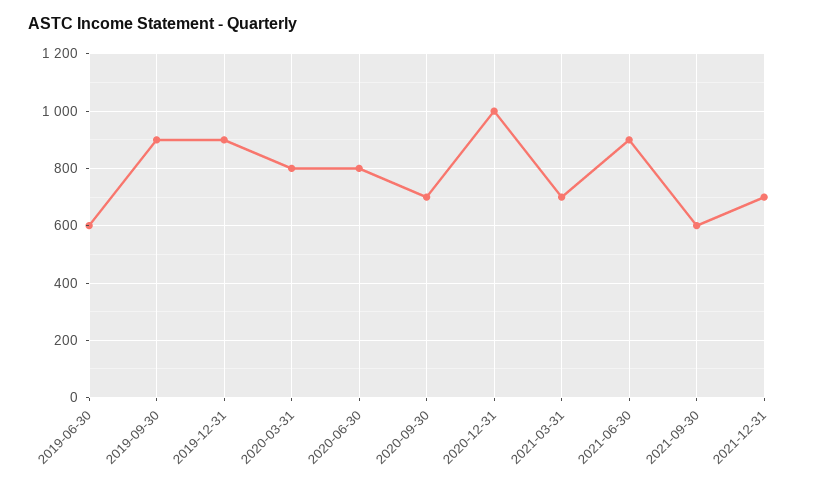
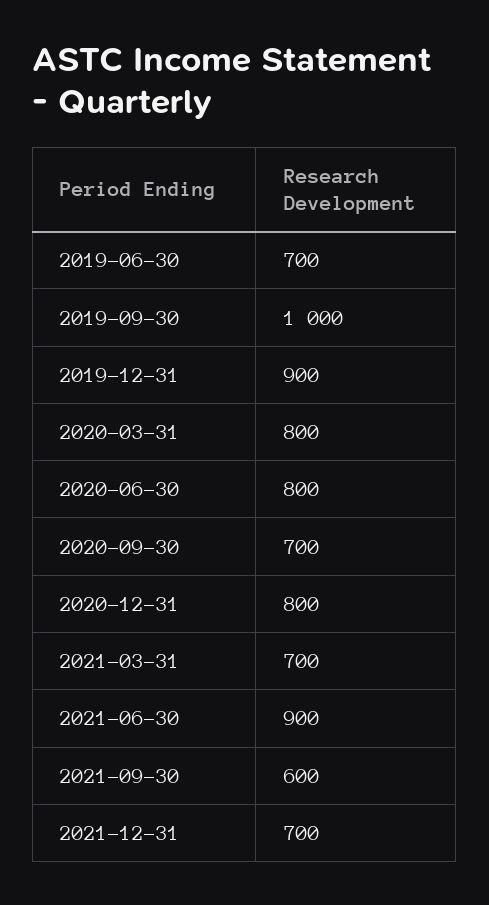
2019-06-30: 600 -> 700
2019-09-30: 900 -> 1000
2020-12-31: 1000 -> 800

